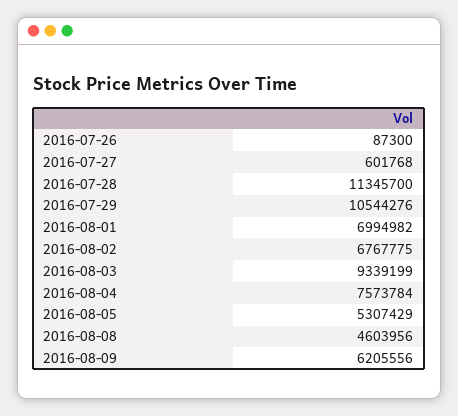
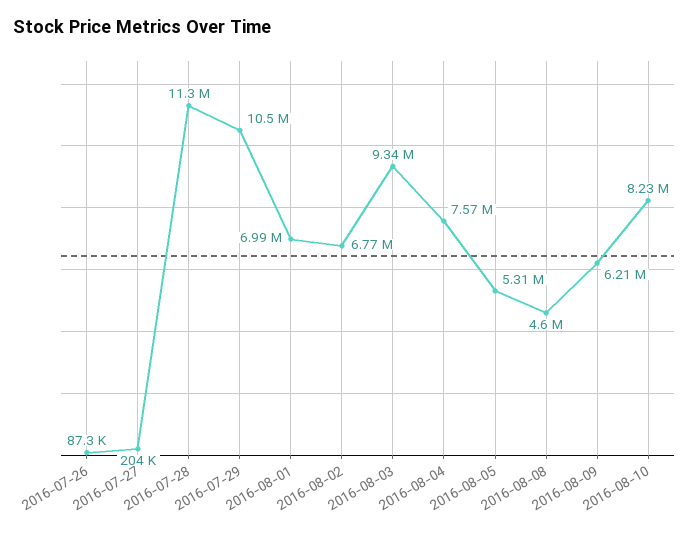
2016-07-27: 601768 -> 204000
2016-08-10: none -> 8230000

